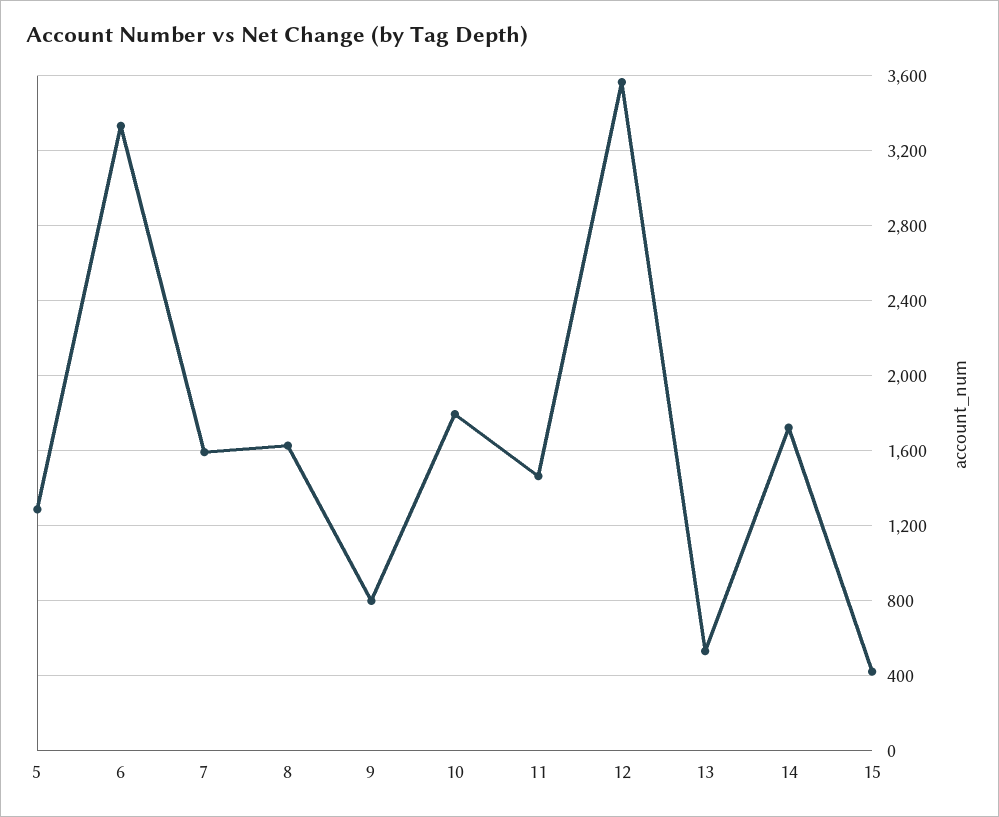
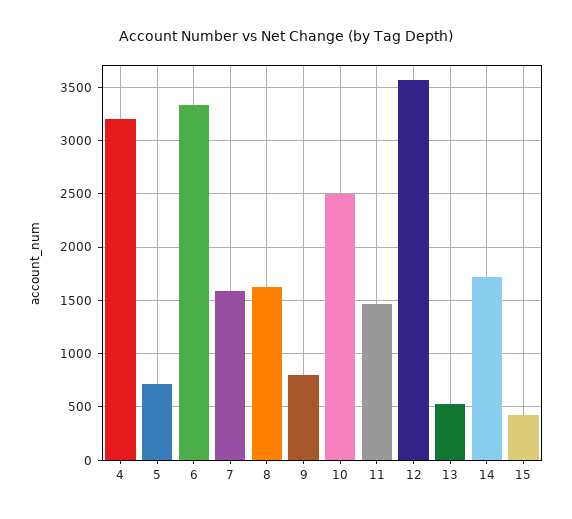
5: 1300 -> 700
10: 1800 -> 2500
4: none -> 3200

